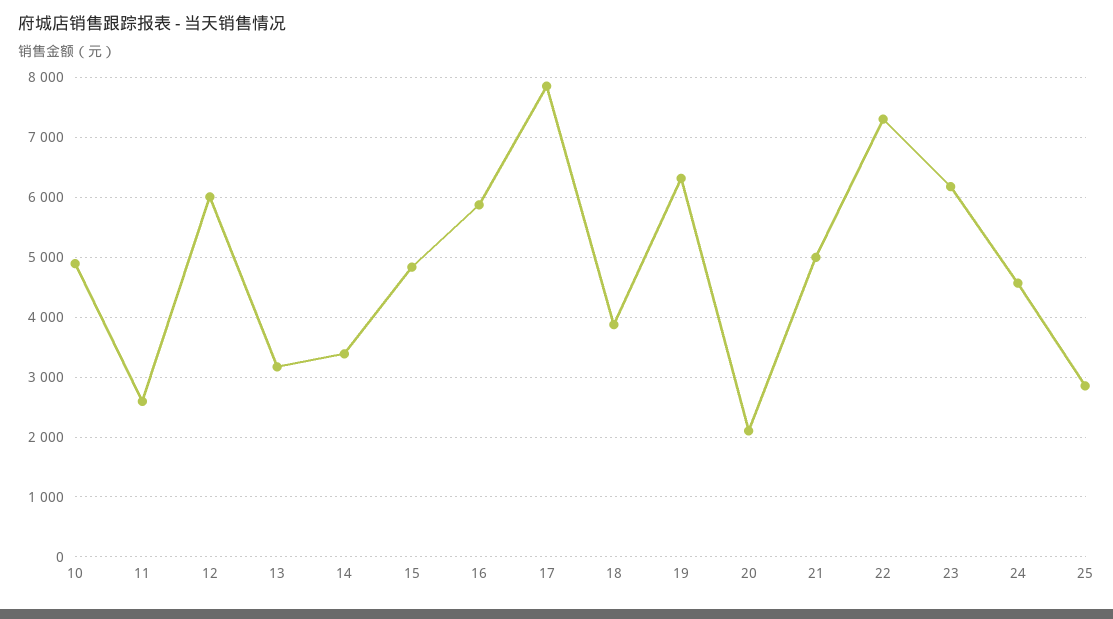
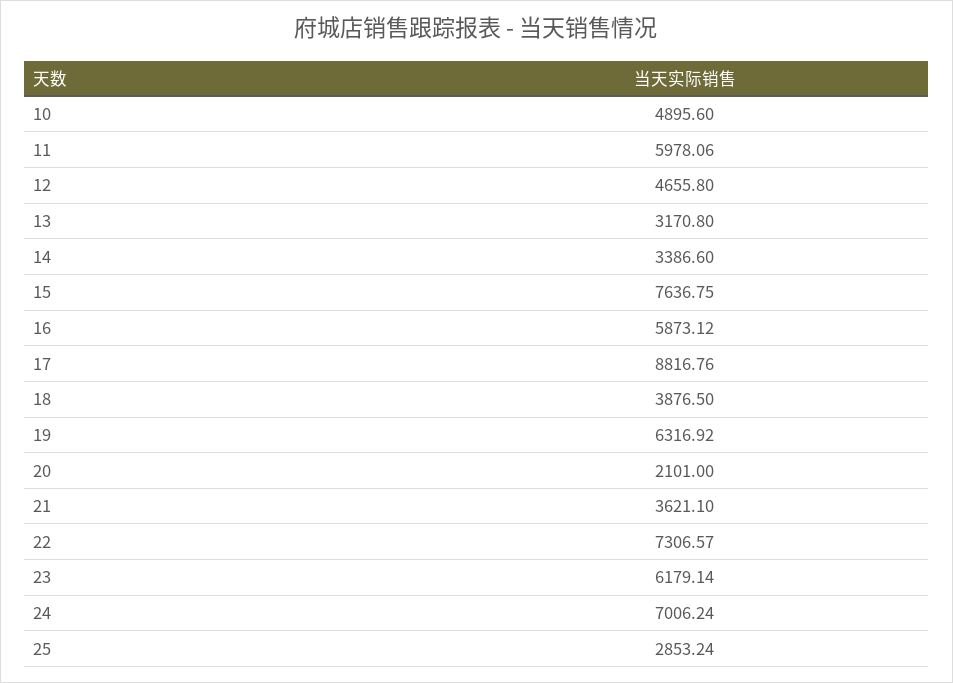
11: 2600 -> 5978.06
12: 6000 -> 4655.8
15: 4800 -> 7636.75
17: 7800 -> 8816.76
21: 5000 -> 3621.1
24: 4600 -> 7006.24

